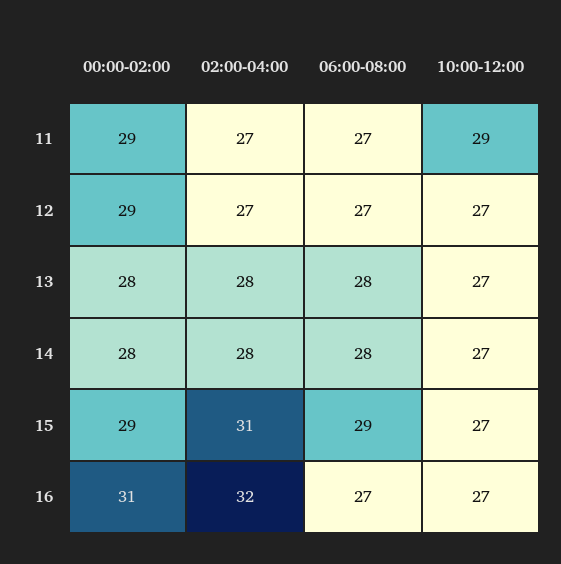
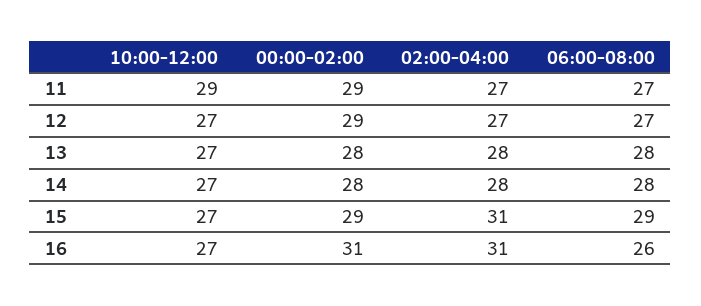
02:00-04:00, 16: 32 -> 31
06:00-08:00, 16: 27 -> 26

